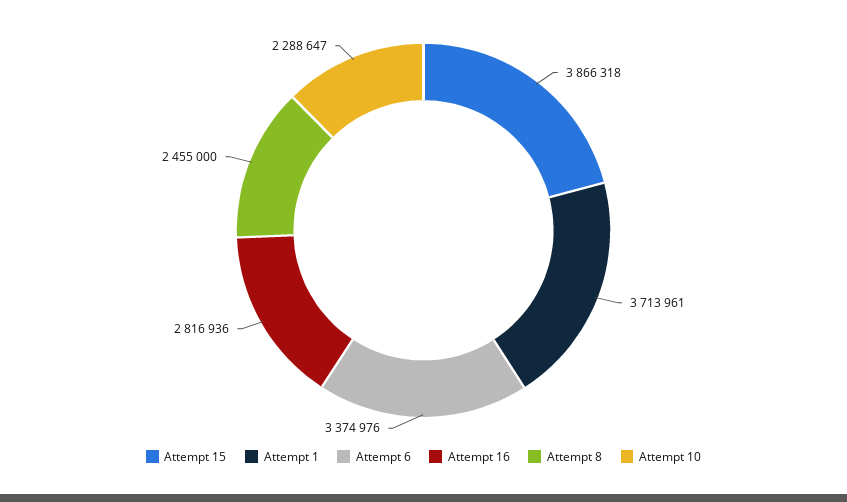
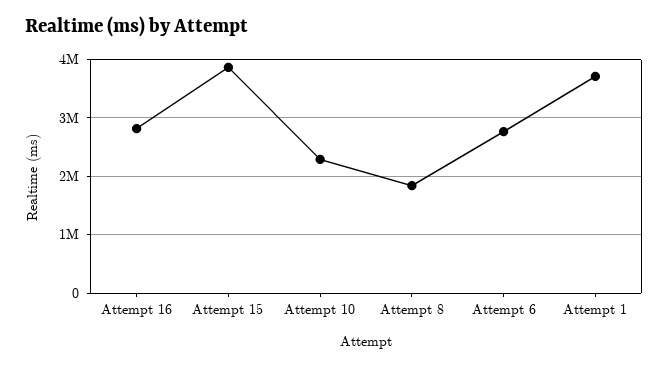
Attempt 6: 3374976 -> 2800000
Attempt 8: 2455000 -> 1800000

